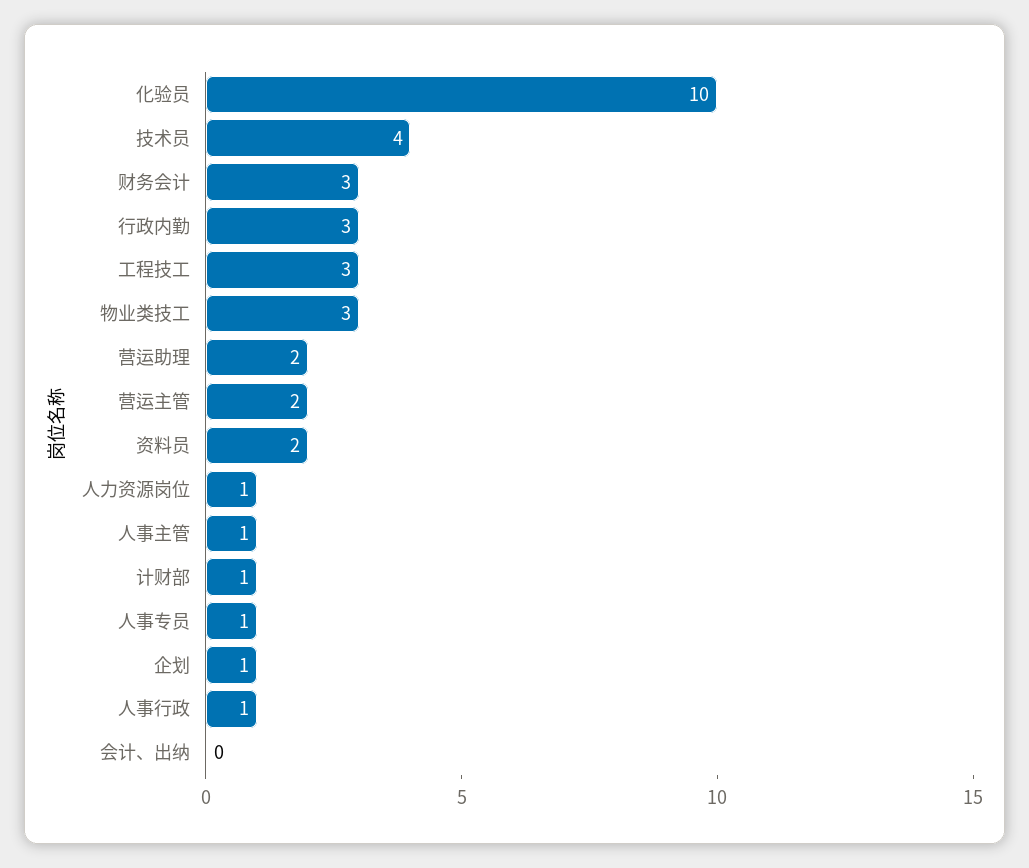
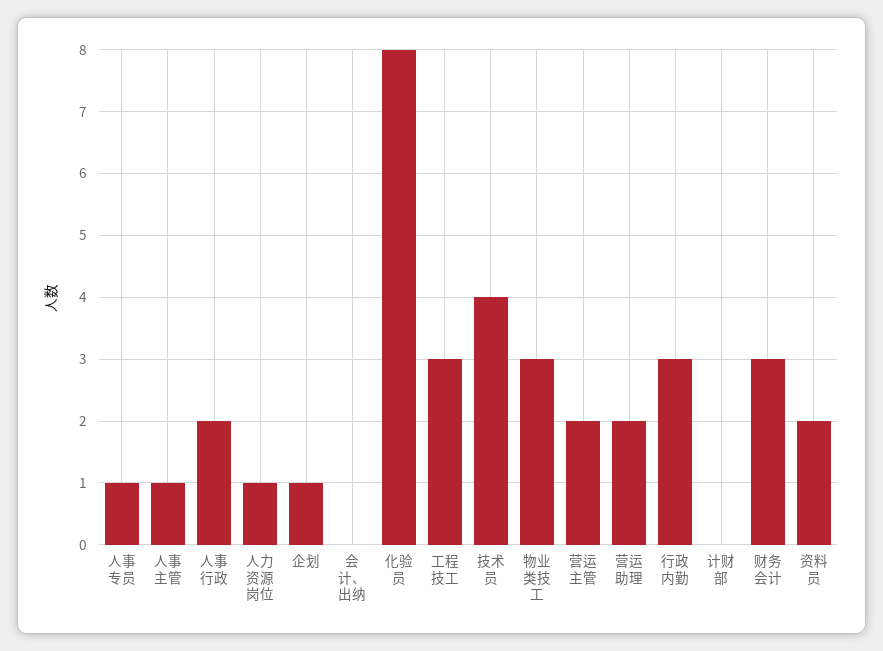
化验员: 10 -> 8
计财部: 1 -> 0
人事行政: 1 -> 2

